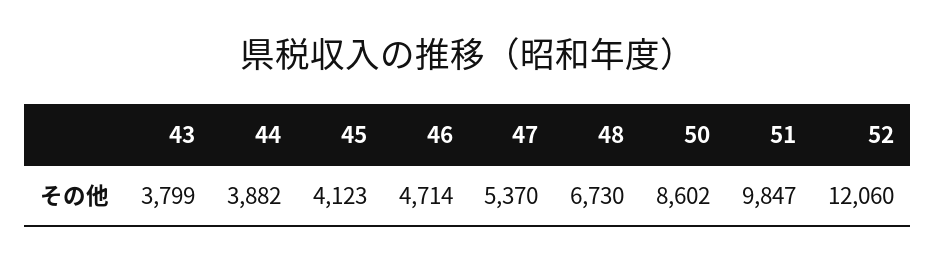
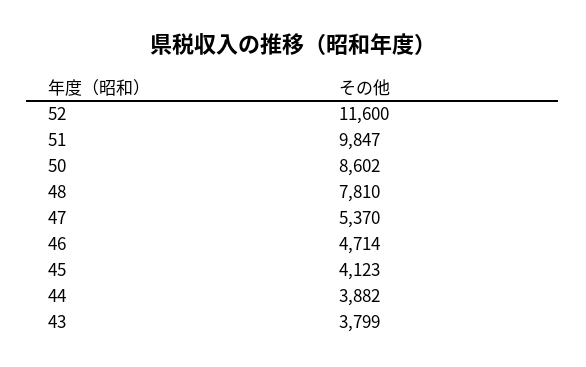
48: 6730 -> 7810
52: 12060 -> 11600

